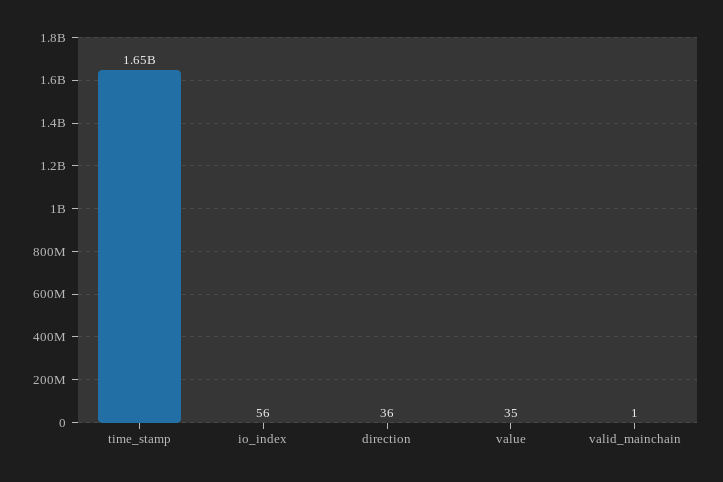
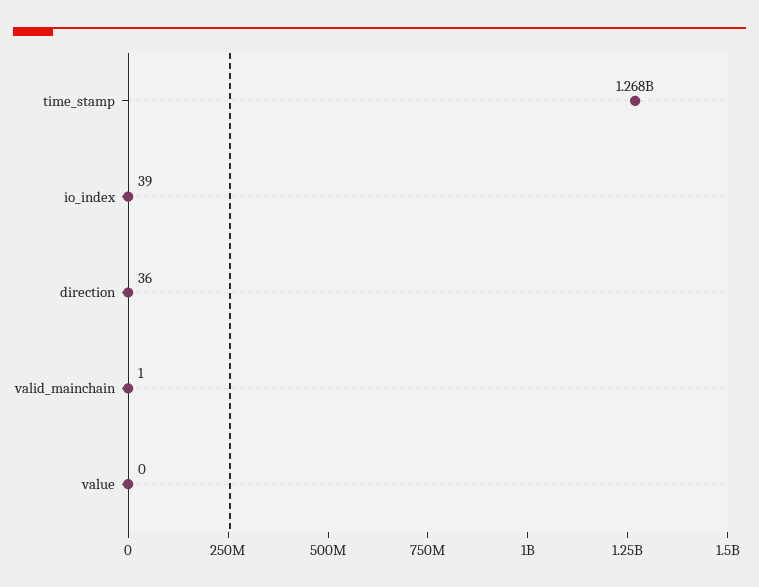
time_stamp: 1650000000 -> 1268000000
io_index: 56 -> 39
value: 35 -> 0

